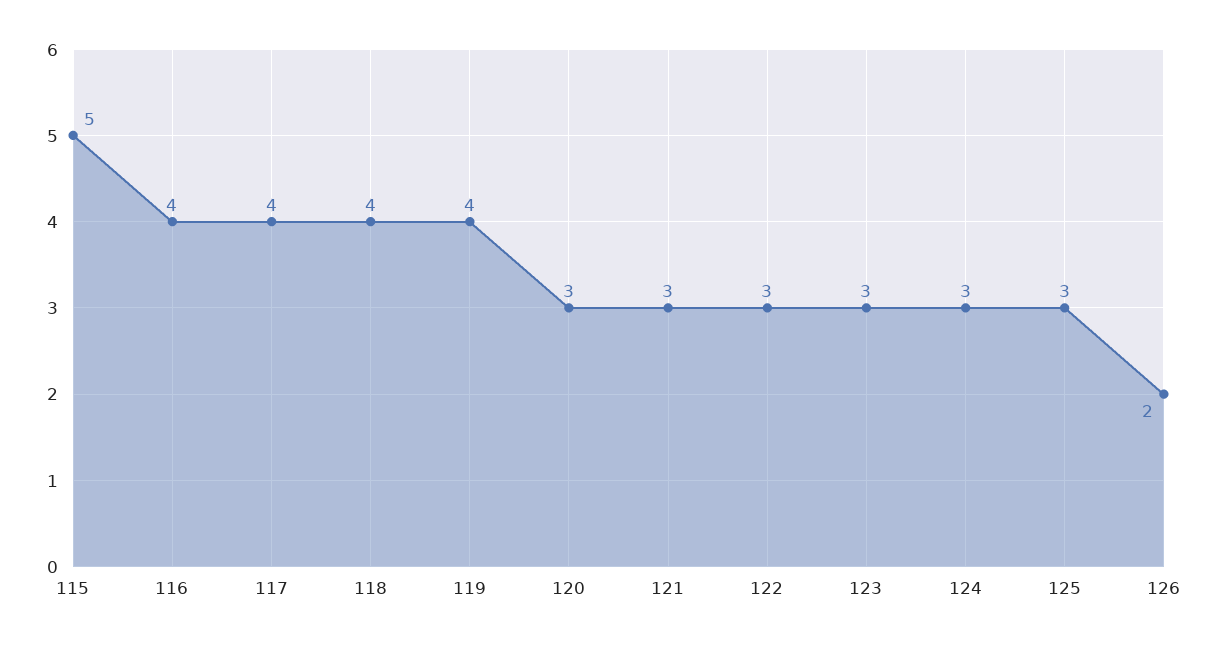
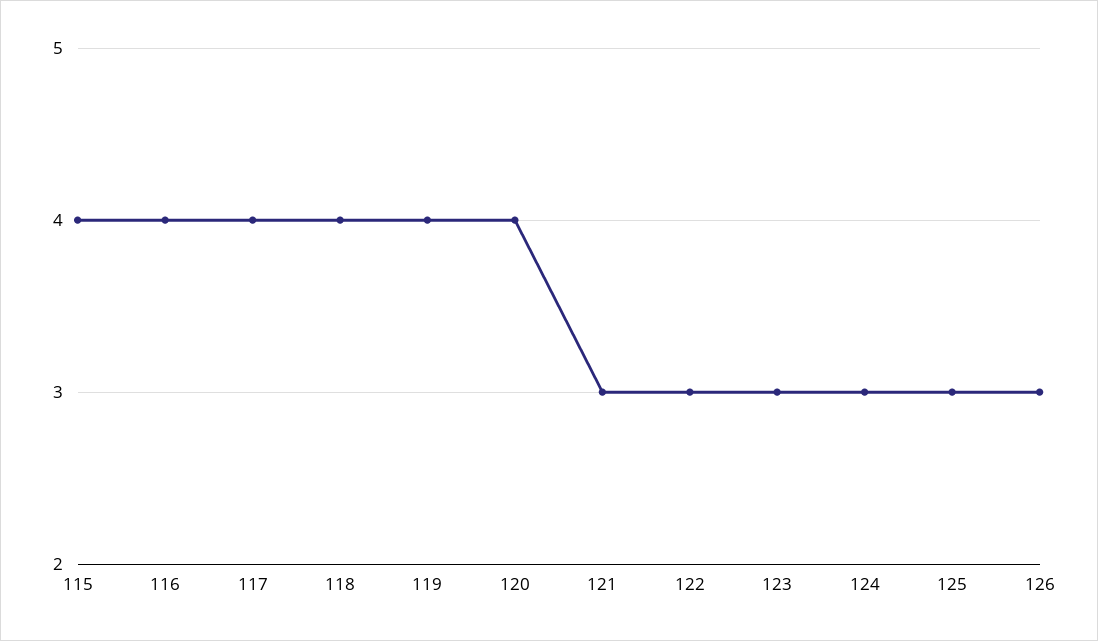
115: 5 -> 4
120: 3 -> 4
126: 2 -> 3

